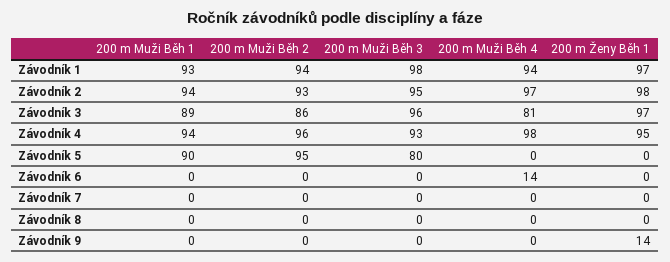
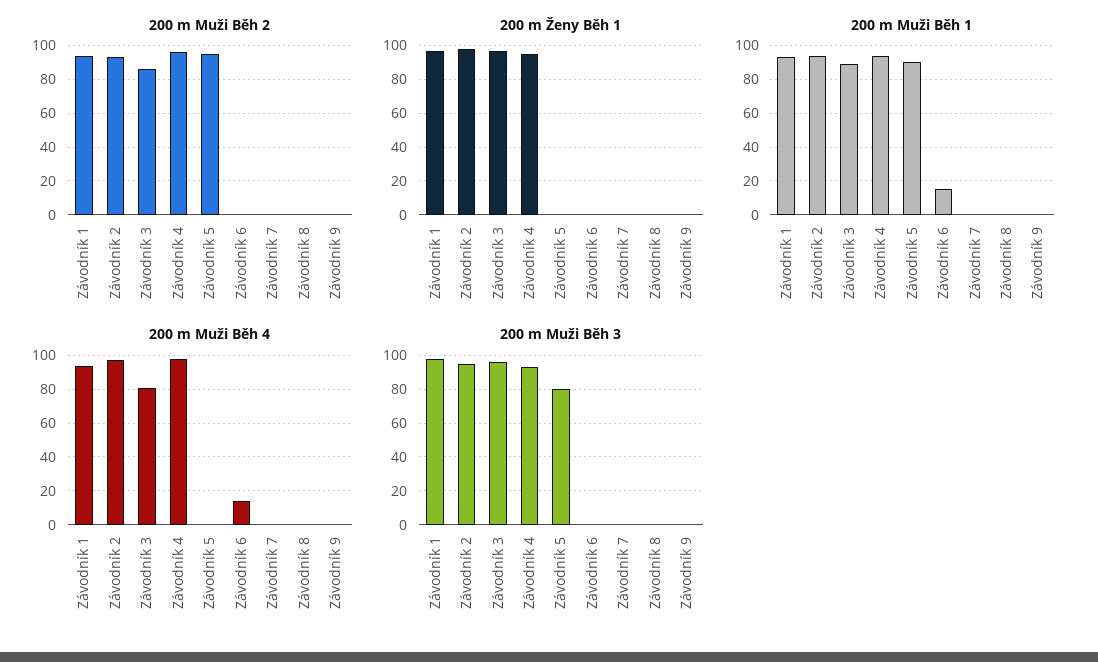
200 m Muži Běh 1, Závodník 6: 0 -> 15
200 m Ženy Běh 1, Závodník 9: 14 -> 0

